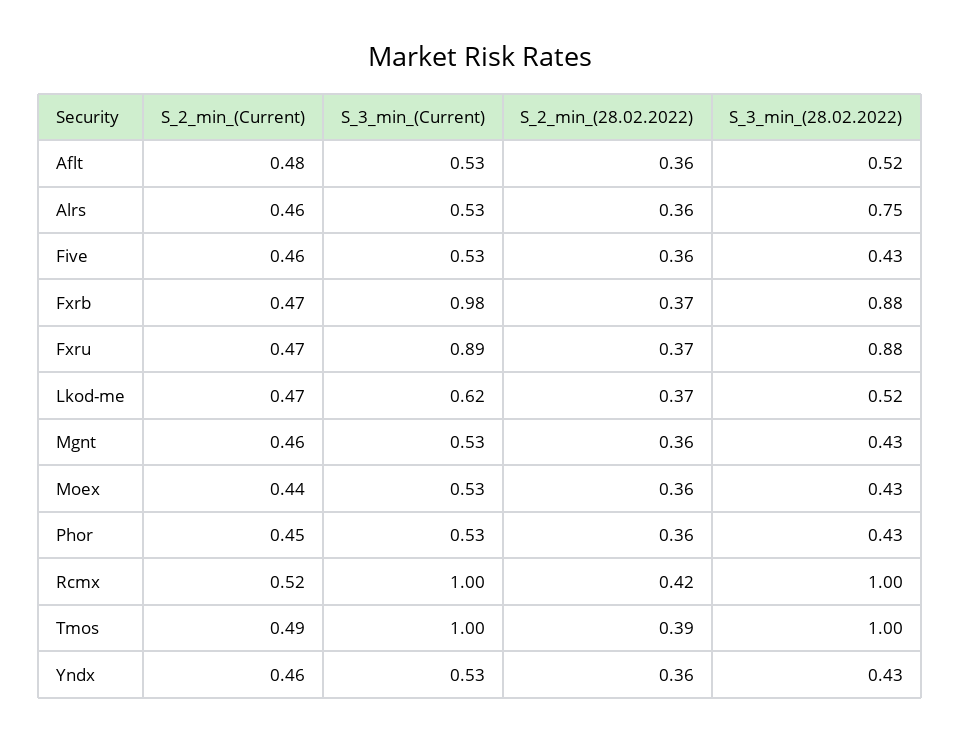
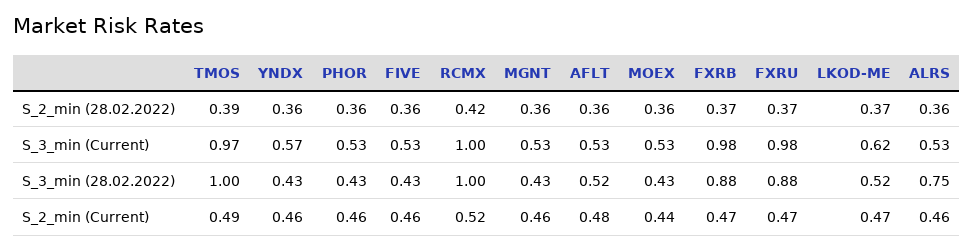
S_3_min_(Current), Fxru: 0.89 -> 0.98
S_2_min_(Current), Phor: 0.45 -> 0.46
S_3_min_(Current), Tmos: 1 -> 0.97
S_3_min_(Current), Yndx: 0.53 -> 0.57

